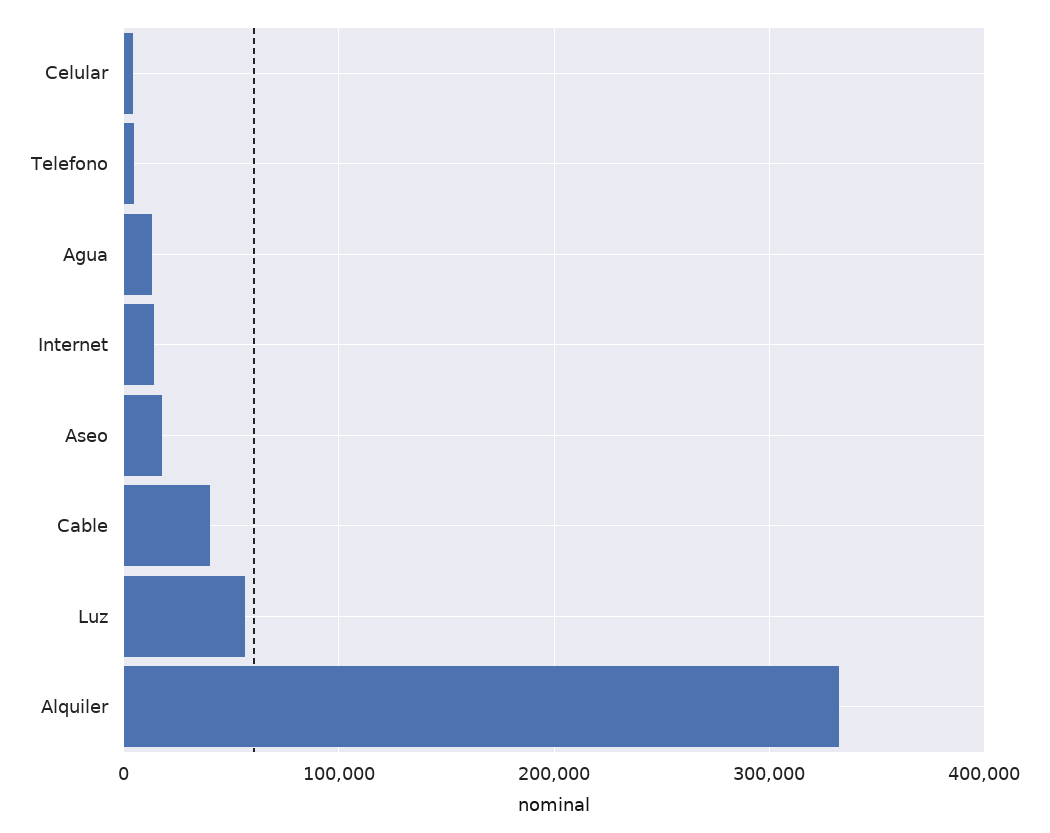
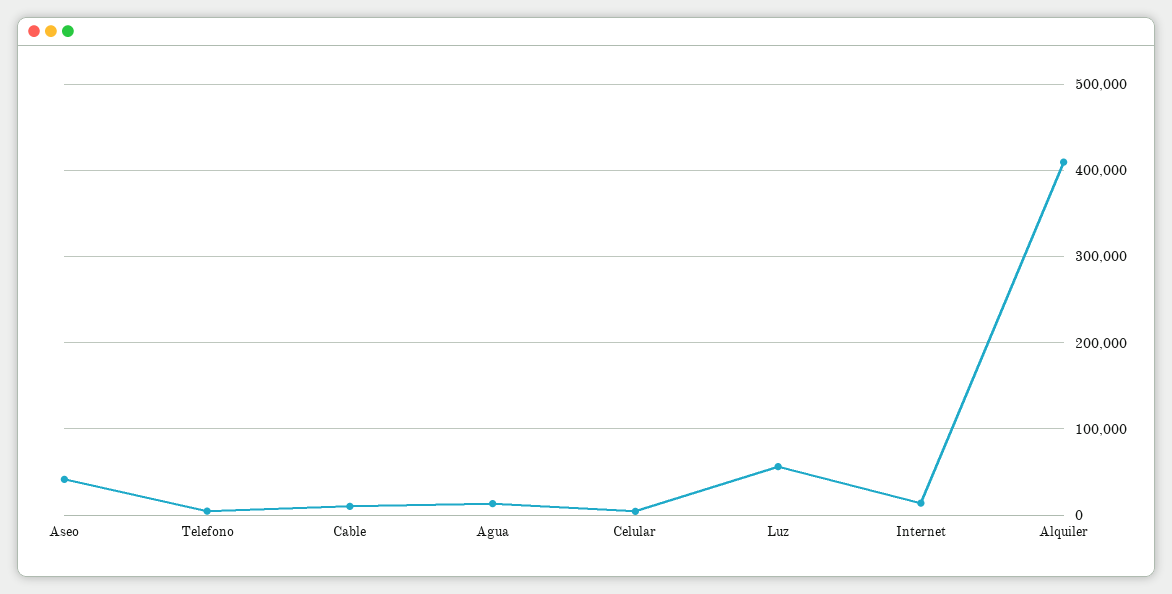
Aseo: 20000 -> 40000
Cable: 40000 -> 10000
Alquiler: 330000 -> 410000

